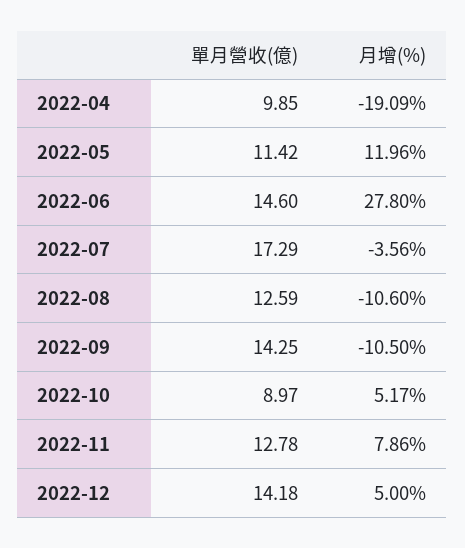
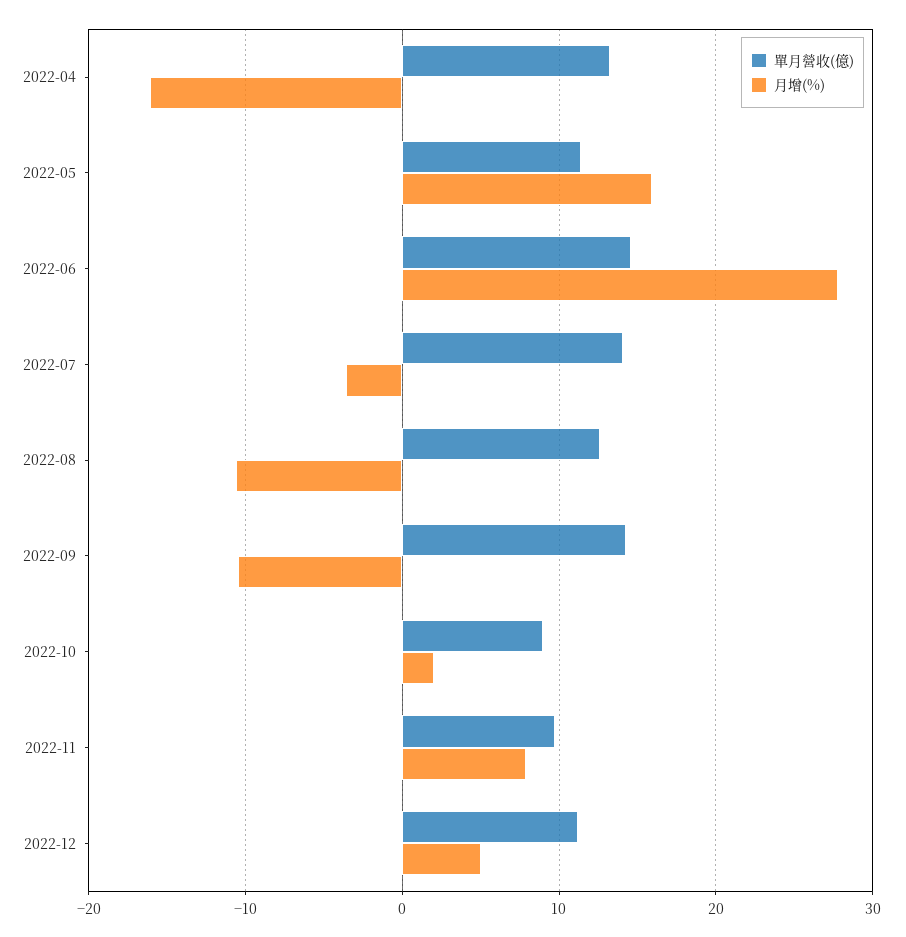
單月營收(億), 2022-04: 9.85 -> 13
月增(%), 2022-04: -19.09 -> -16
月增(%), 2022-05: 11.96 -> 16
單月營收(億), 2022-07: 17.29 -> 14
月增(%), 2022-10: 5.17 -> 2
單月營收(億), 2022-11: 12.78 -> 10
單月營收(億), 2022-12: 14.18 -> 11

